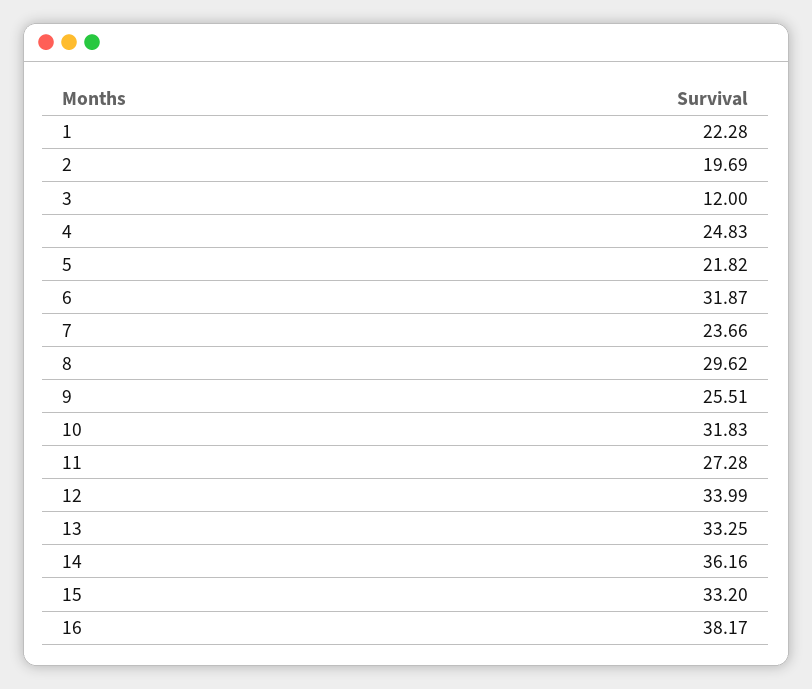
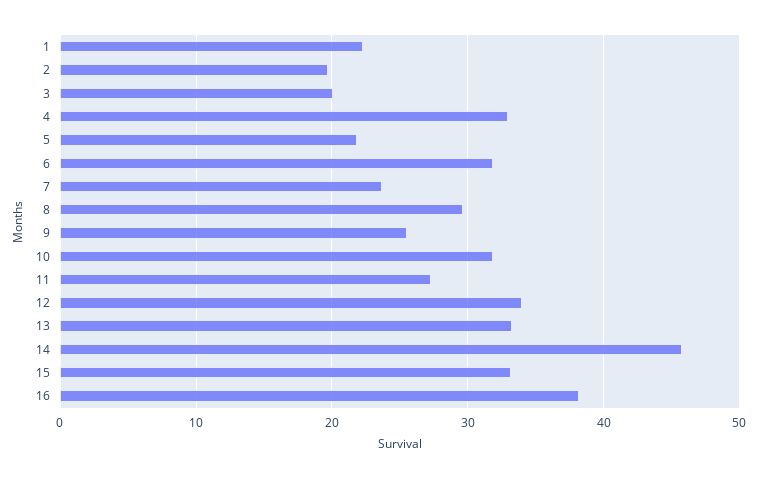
3: 12 -> 20
4: 24.83 -> 33
14: 36.16 -> 46

